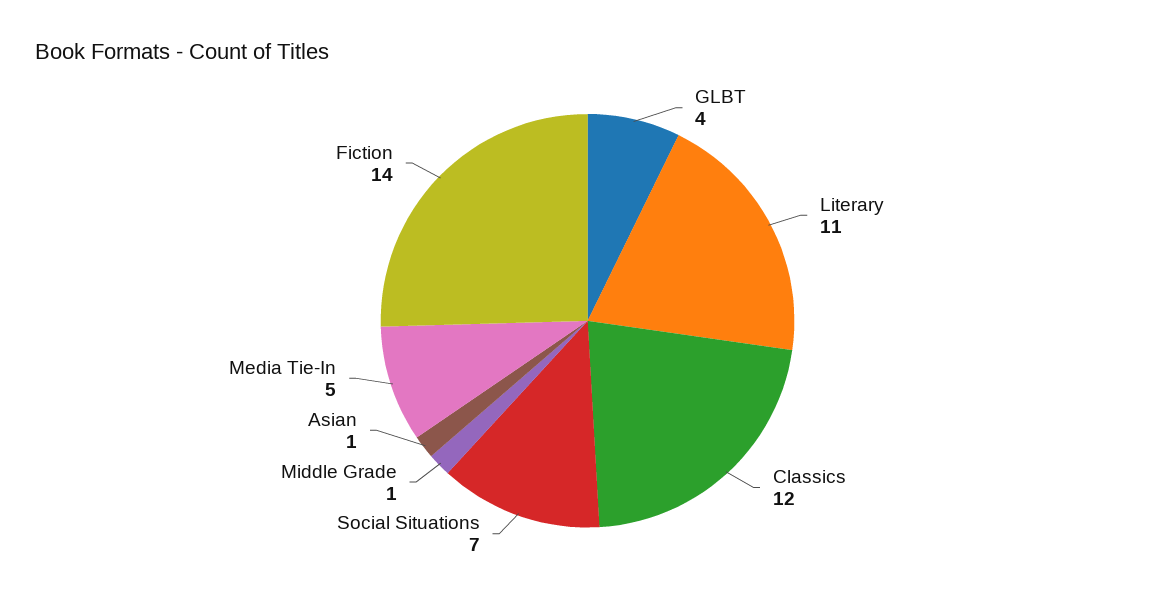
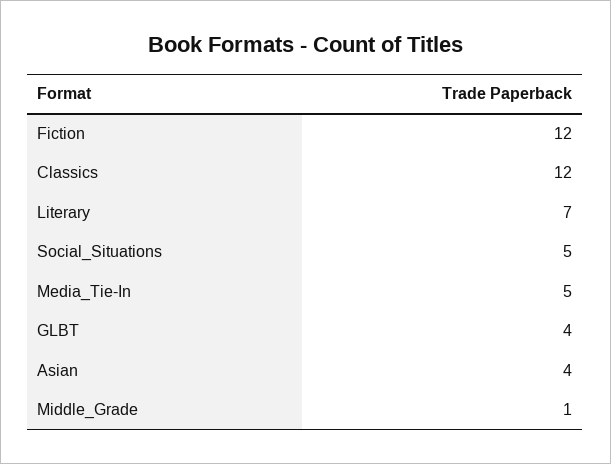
Literary: 11 -> 7
Social Situations: 7 -> 5
Asian: 1 -> 4
Fiction: 14 -> 12

